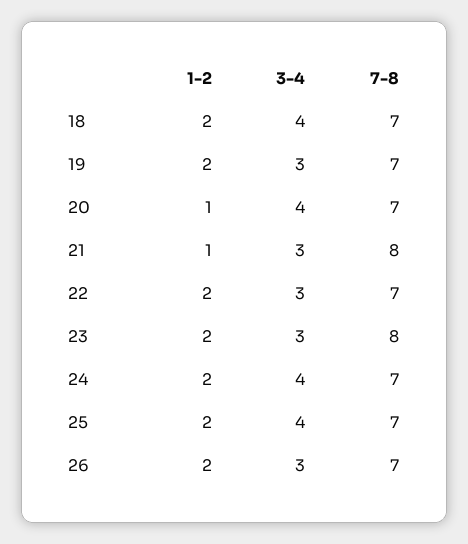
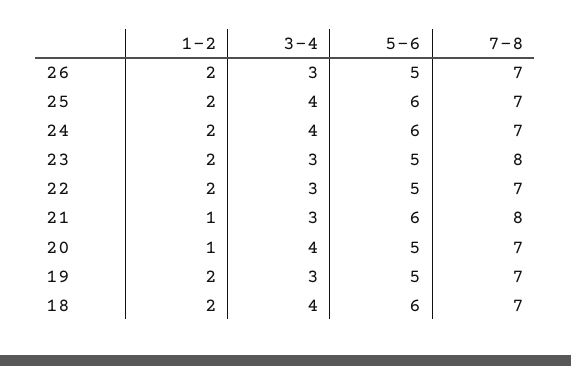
5-6, 26: none -> 5
5-6, 25: none -> 6
5-6, 24: none -> 6
5-6, 23: none -> 5
5-6, 22: none -> 5
5-6, 21: none -> 6
5-6, 20: none -> 5
5-6, 19: none -> 5
5-6, 18: none -> 6

